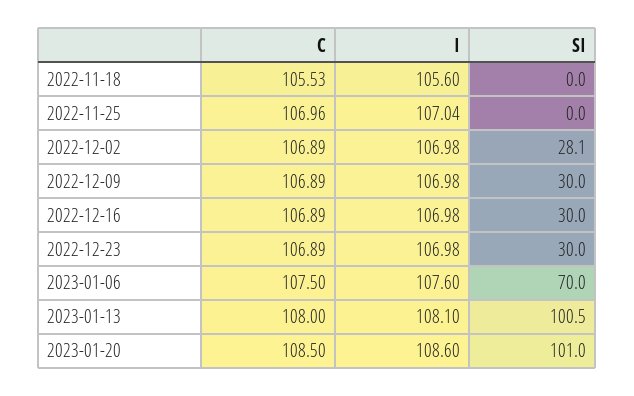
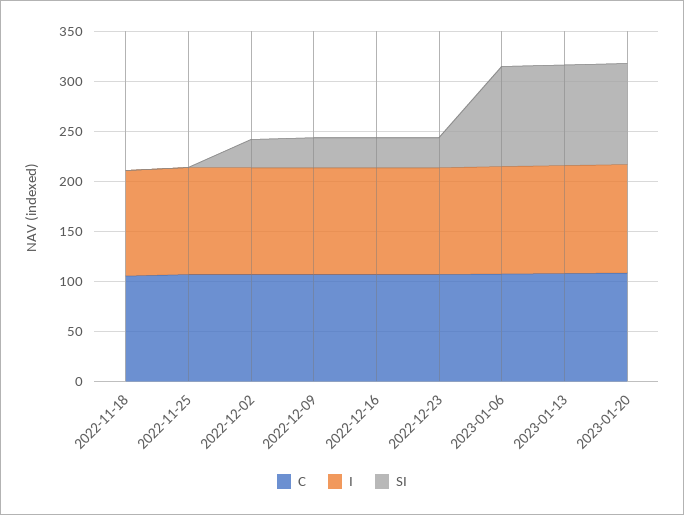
SI, 2023-01-06: 70 -> 100

